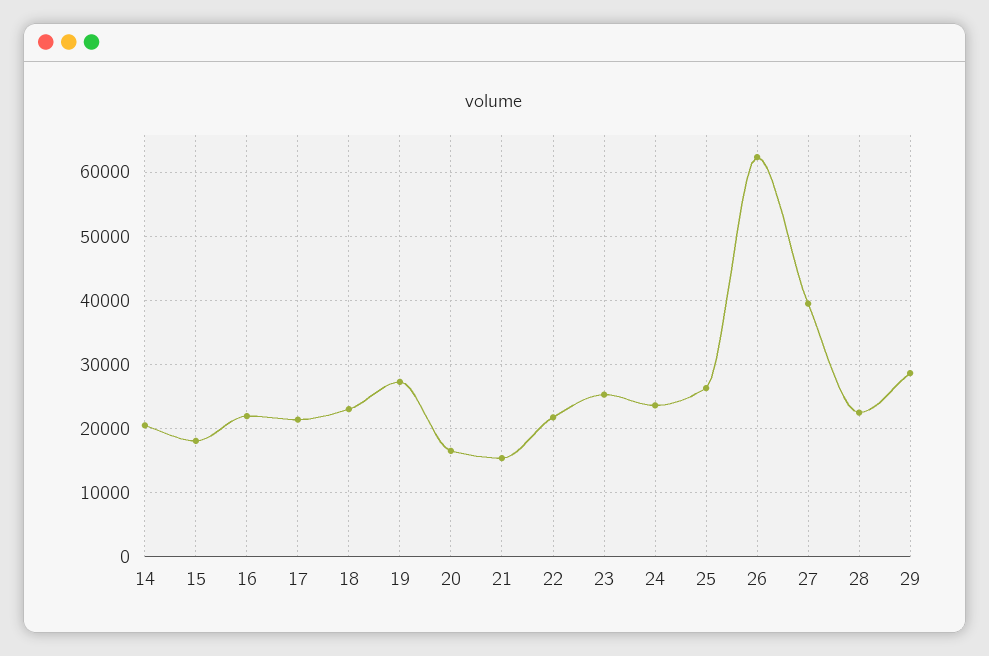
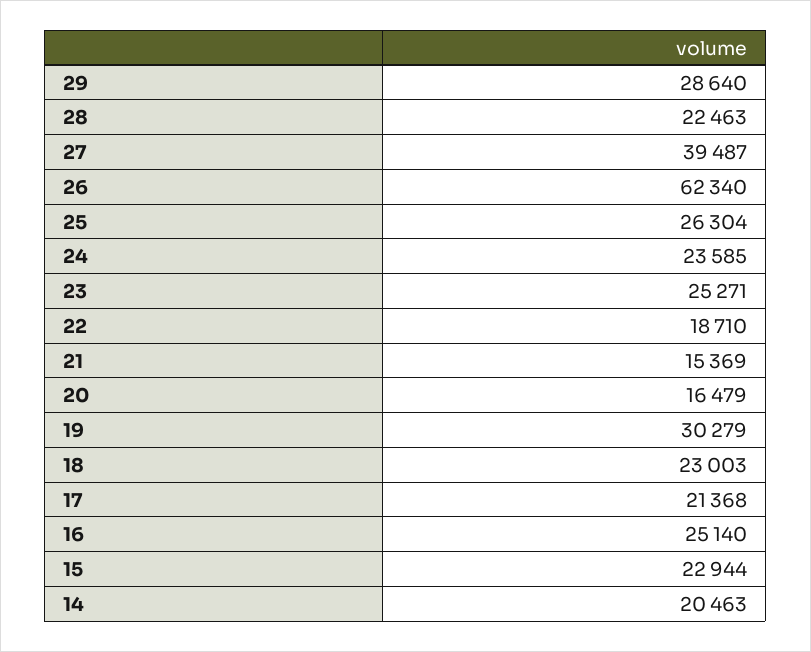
15: 18000 -> 22944
16: 22000 -> 25140
19: 27000 -> 30279
22: 22000 -> 18710

